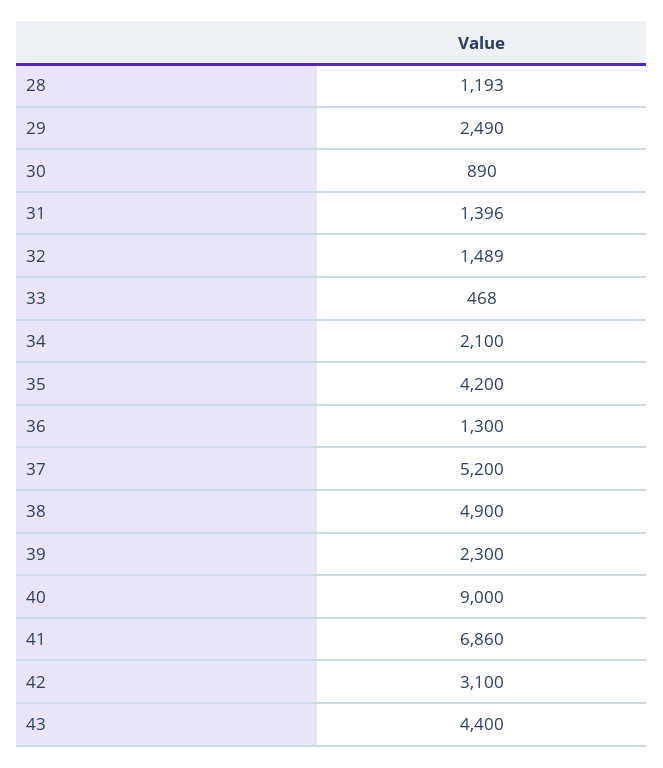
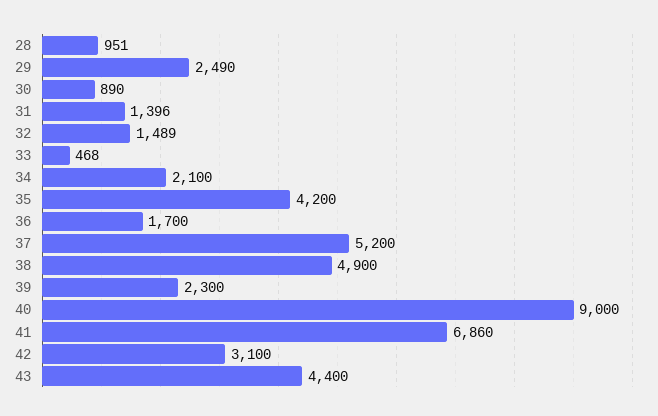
28: 1193 -> 951
36: 1300 -> 1700

